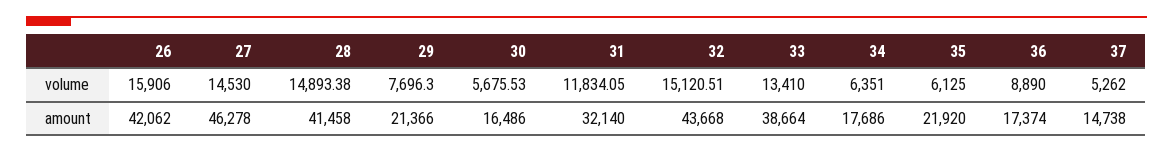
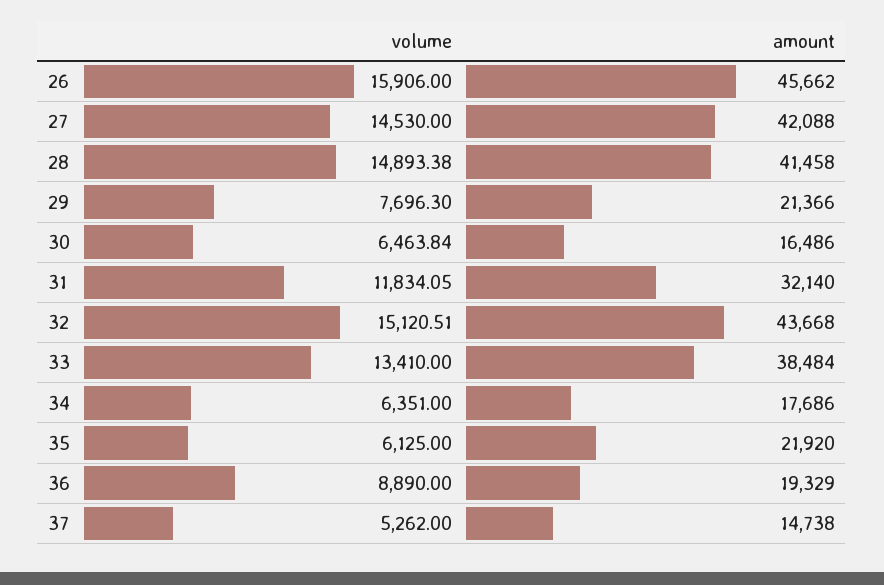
30, volume: 5675.53 -> 6463.84
26, amount: 42062 -> 45662
27, amount: 46278 -> 42088
33, amount: 38664 -> 38484
36, amount: 17374 -> 19329

